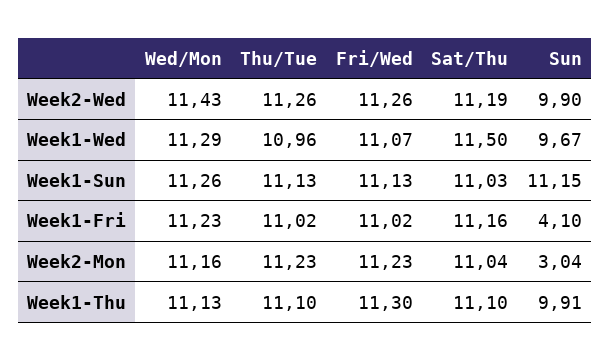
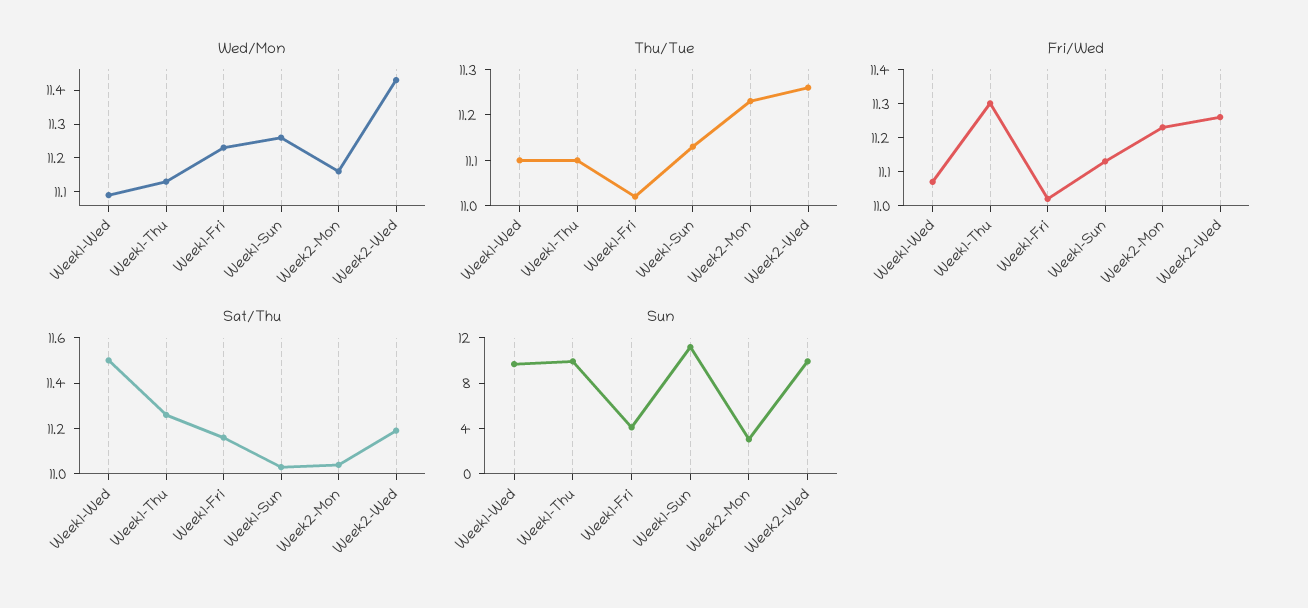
Wed/Mon, Week1-Wed: 11.29 -> 11.1
Thu/Tue, Week1-Wed: 10.96 -> 11.1
Sat/Thu, Week1-Thu: 11.1 -> 11.25

